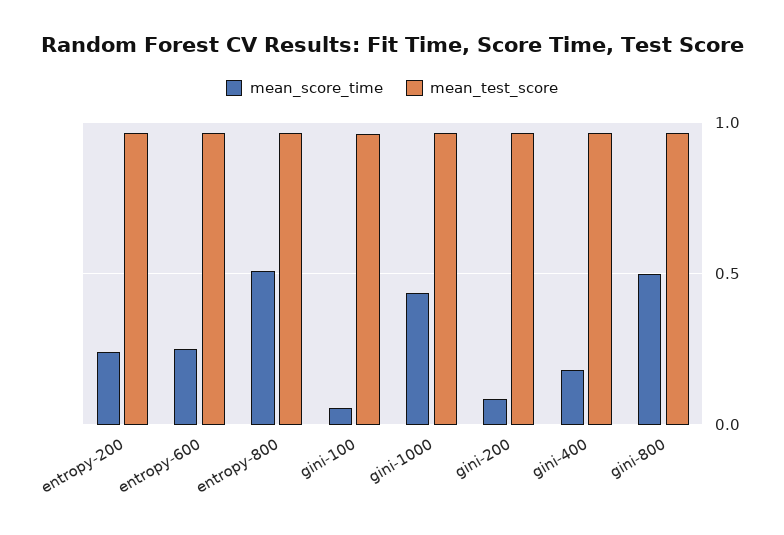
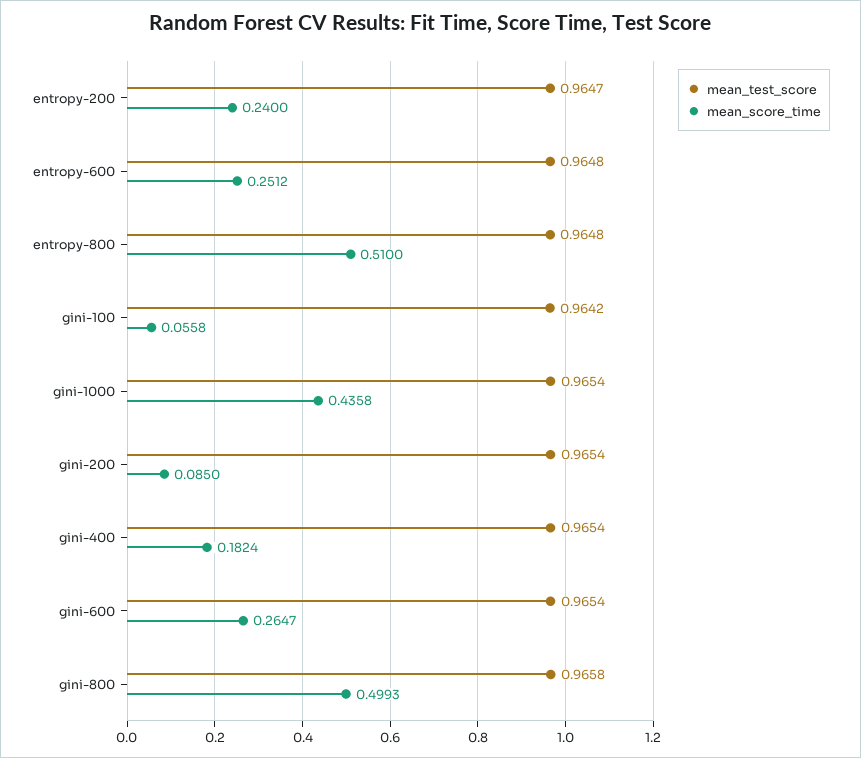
mean_test_score, gini-600: none -> 0.9654
mean_score_time, gini-600: none -> 0.2647

